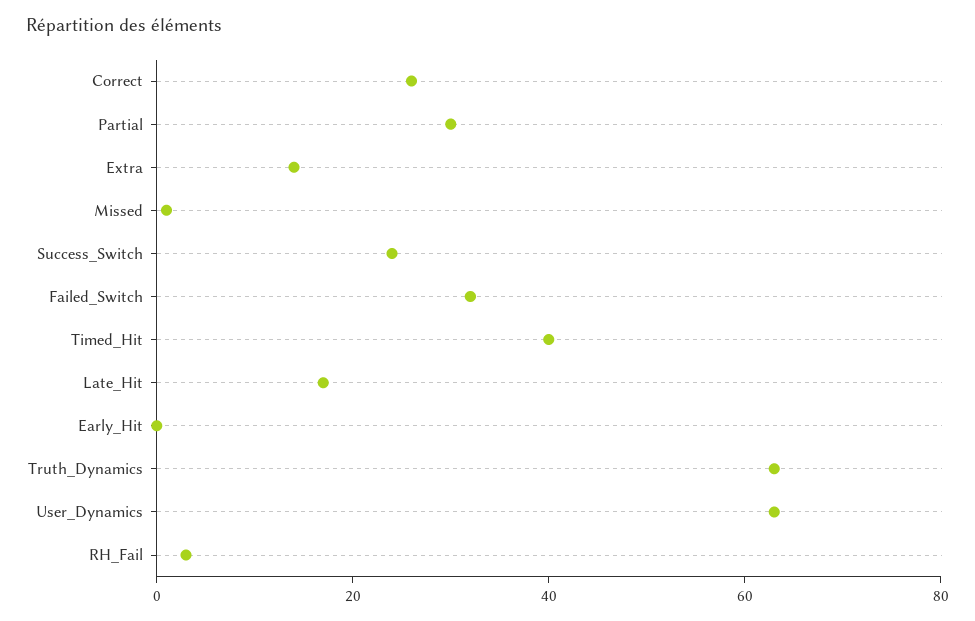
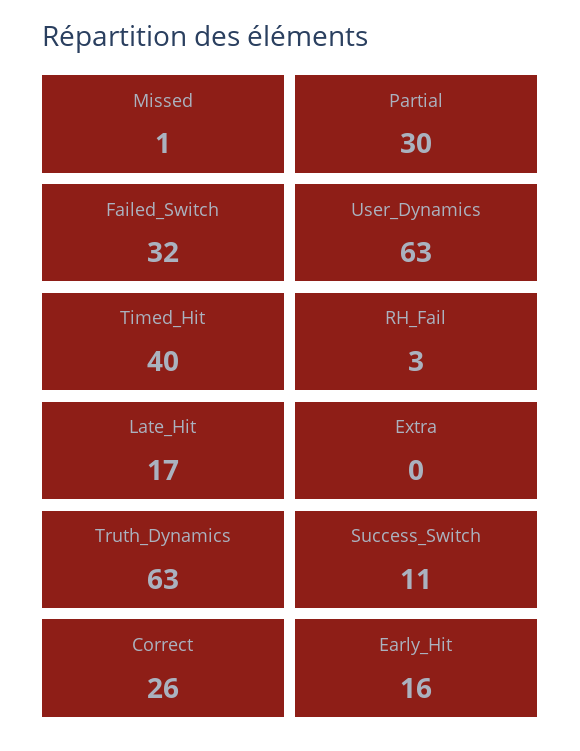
Extra: 15 -> 0
Success_Switch: 25 -> 11
Early_Hit: 0 -> 16

